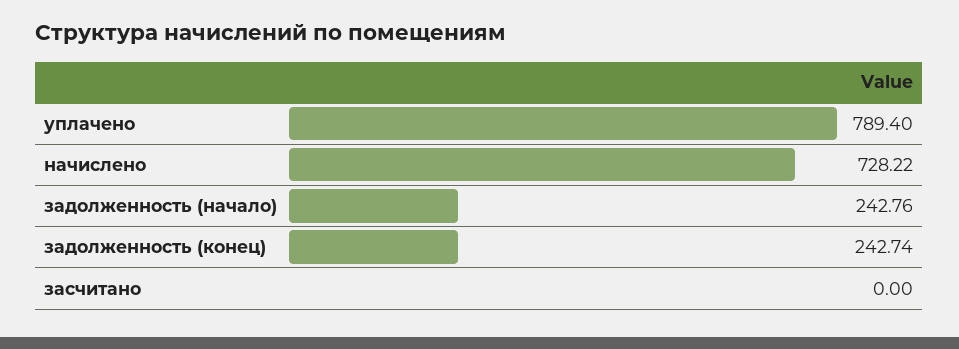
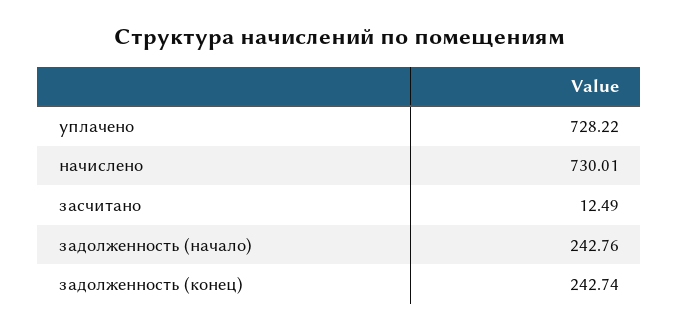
уплачено: 789.4 -> 728.22
начислено: 728.22 -> 730.01
засчитано: 0 -> 12.49

